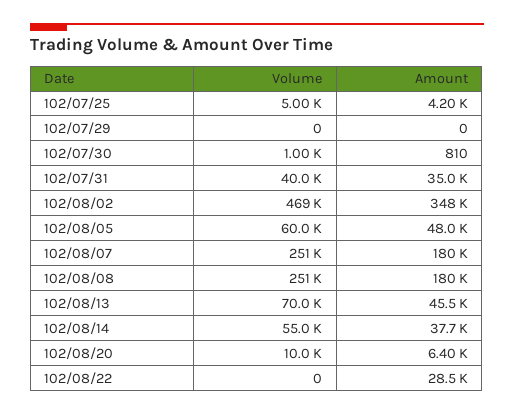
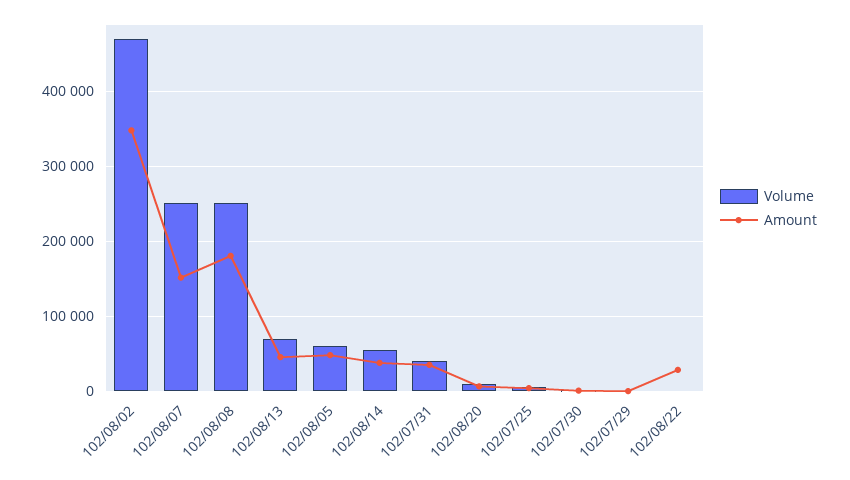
Amount, 102/08/07: 180000 -> 150000

